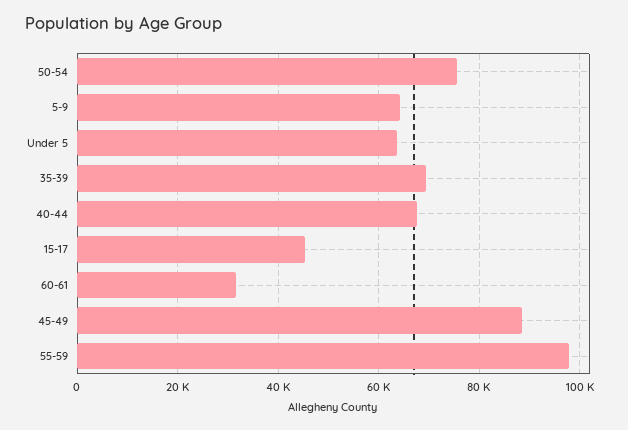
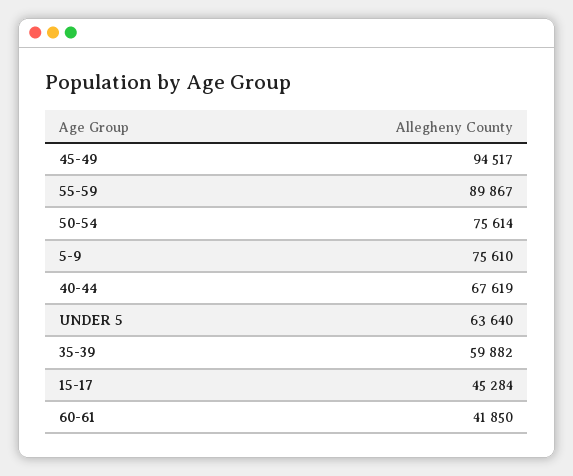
5-9: 64000 -> 75610
35-39: 70000 -> 59882
60-61: 32000 -> 41850
45-49: 88000 -> 94517
55-59: 98000 -> 89867

